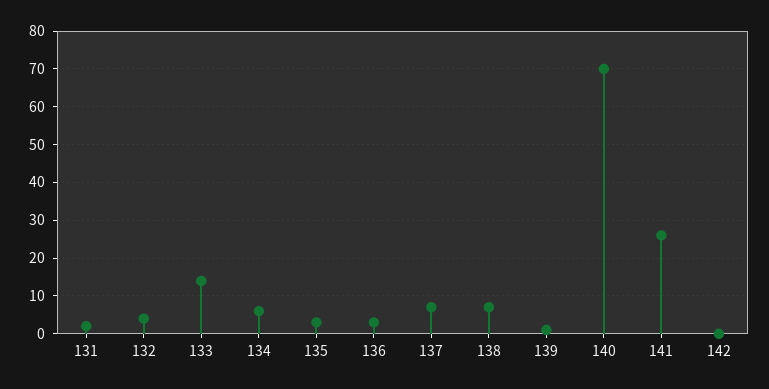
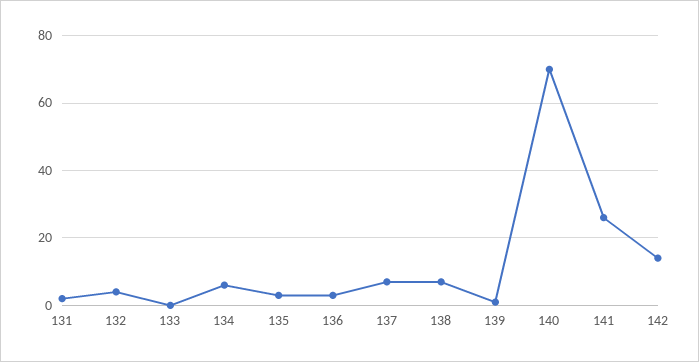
133: 15 -> 0
142: 0 -> 15

